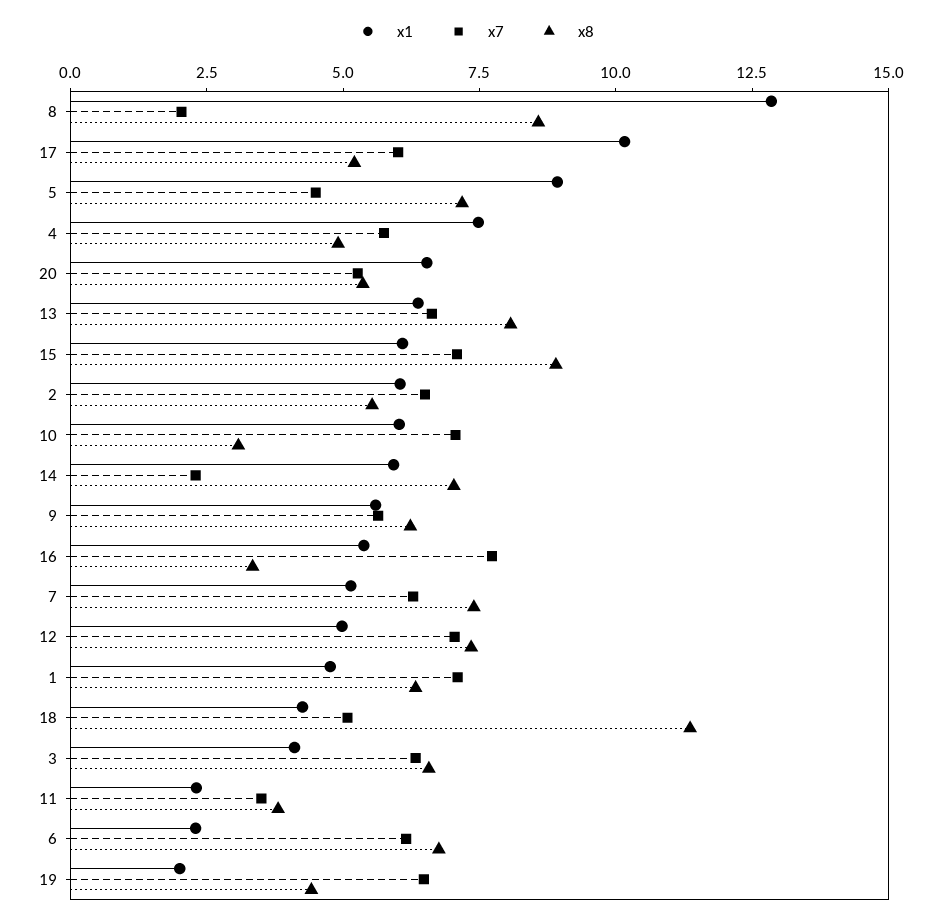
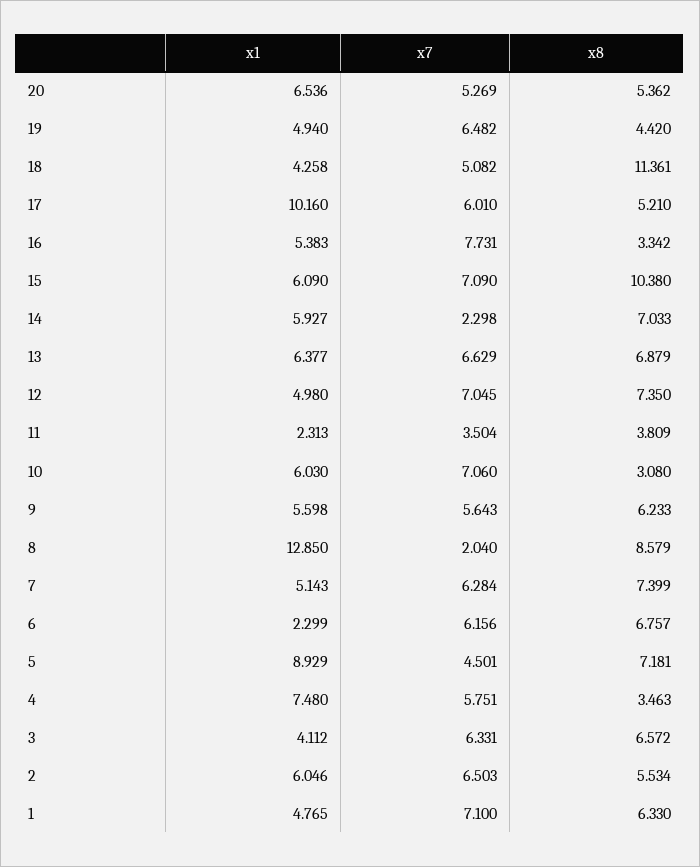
x8, 4: 5 -> 3.463
x8, 13: 8 -> 6.879
x8, 15: 9 -> 10.38
x1, 19: 2 -> 4.94

